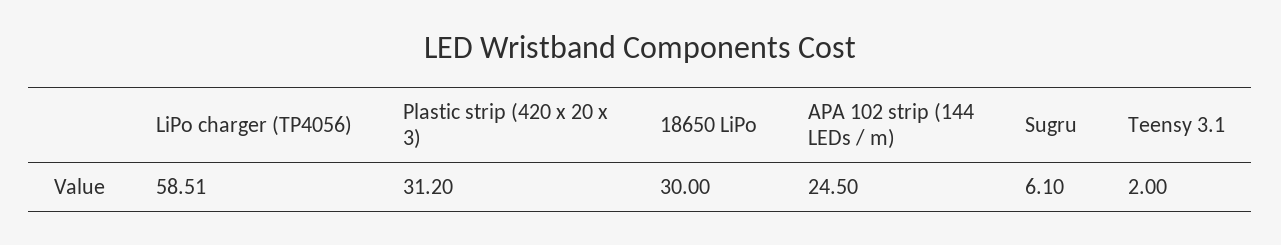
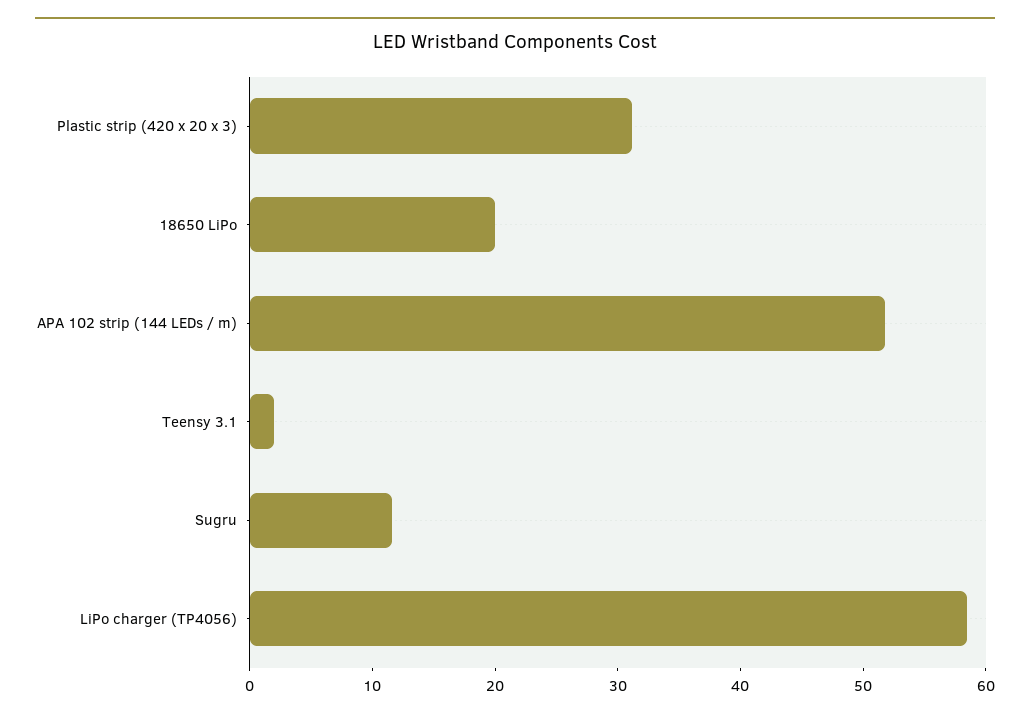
18650 LiPo: 30 -> 20
APA 102 strip (144 LEDs / m): 24.5 -> 52
Sugru: 6.1 -> 12

